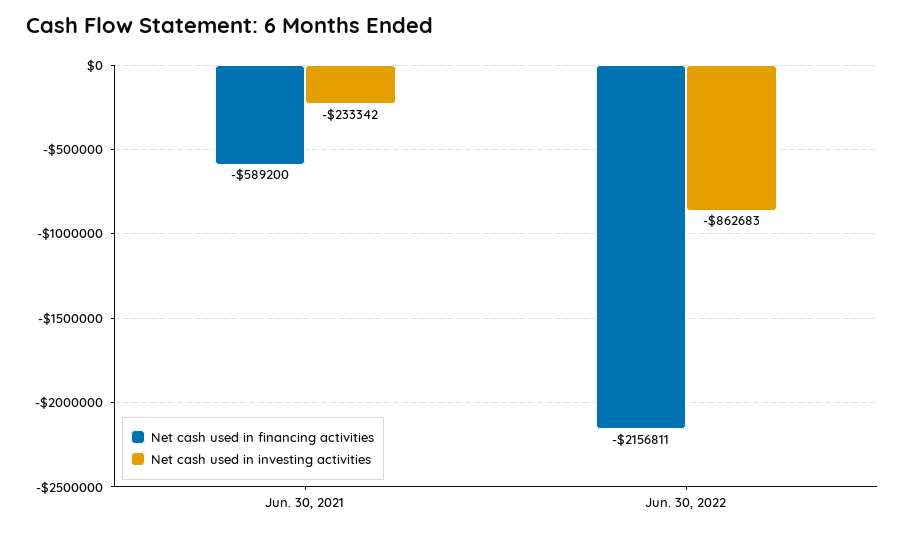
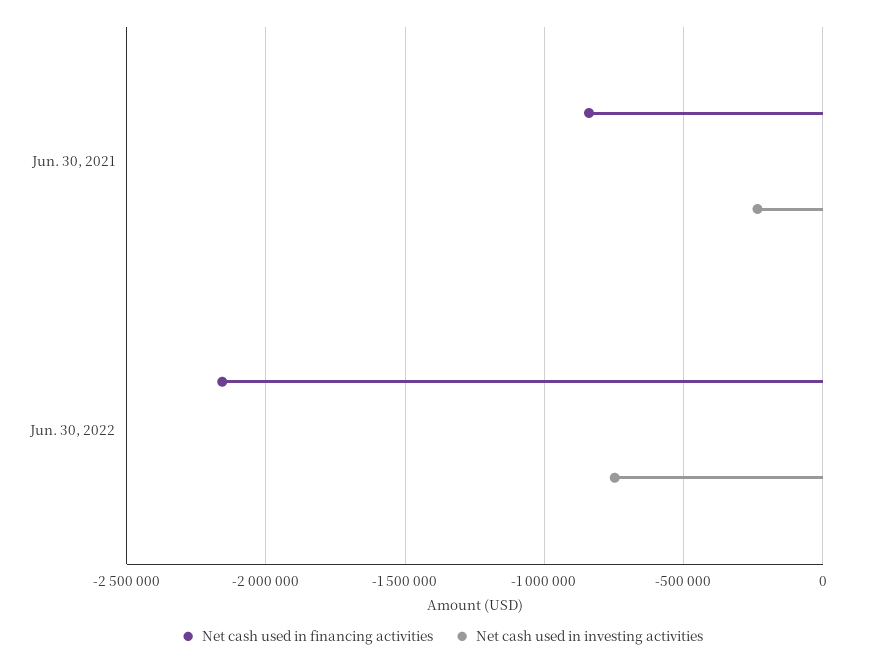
Net cash used in financing activities, Jun. 30, 2021: -589200 -> -850000
Net cash used in investing activities, Jun. 30, 2022: -862683 -> -750000

